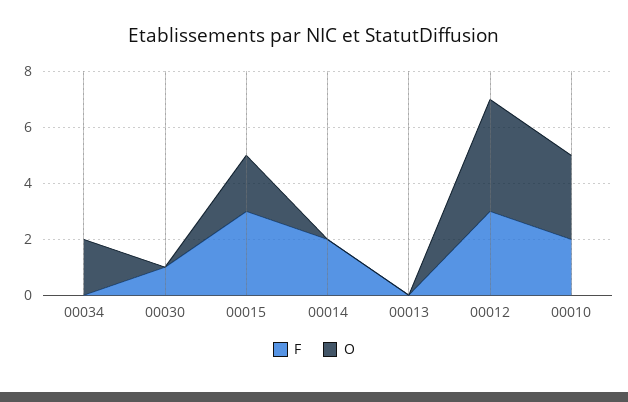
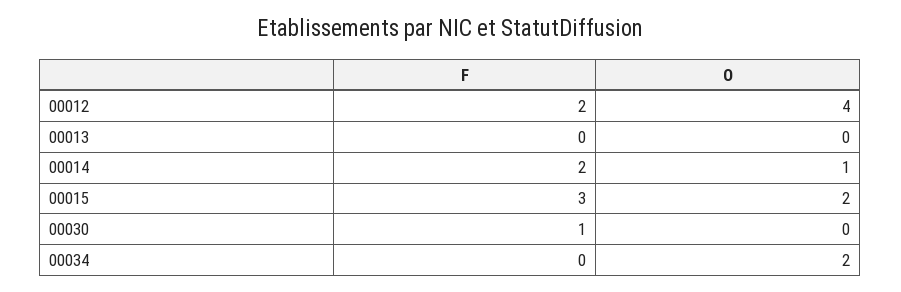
O, 00014: 0 -> 1
F, 00012: 3 -> 2
F, 00010: 2 -> none
O, 00010: 3 -> none

